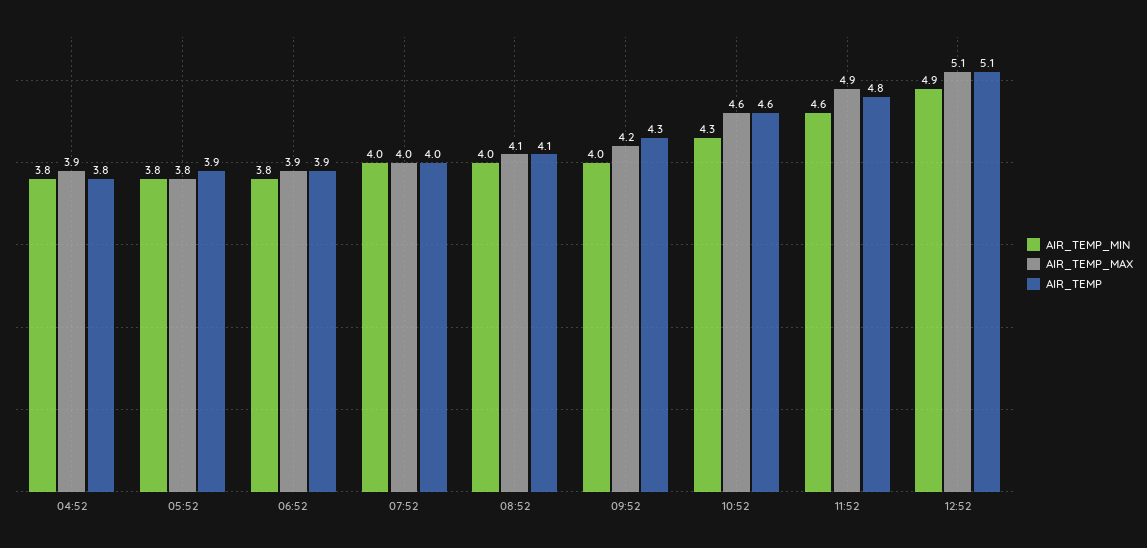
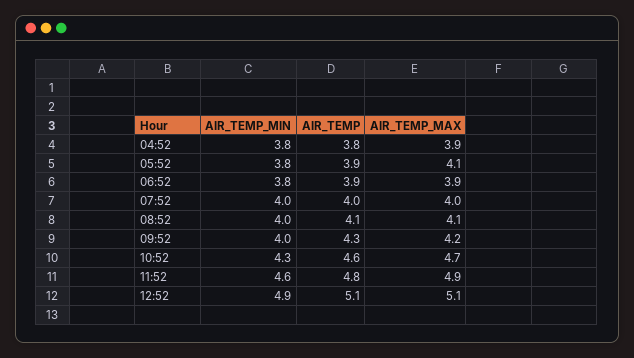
AIR_TEMP_MAX, 05:52: 3.8 -> 4.1
AIR_TEMP_MAX, 10:52: 4.6 -> 4.7

